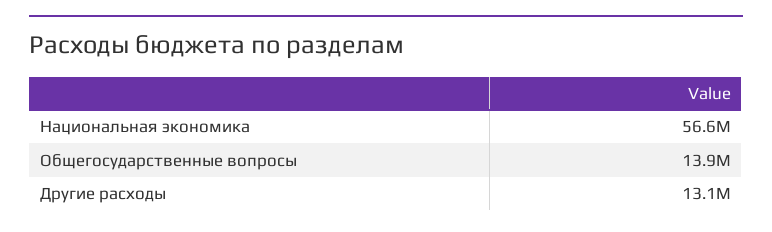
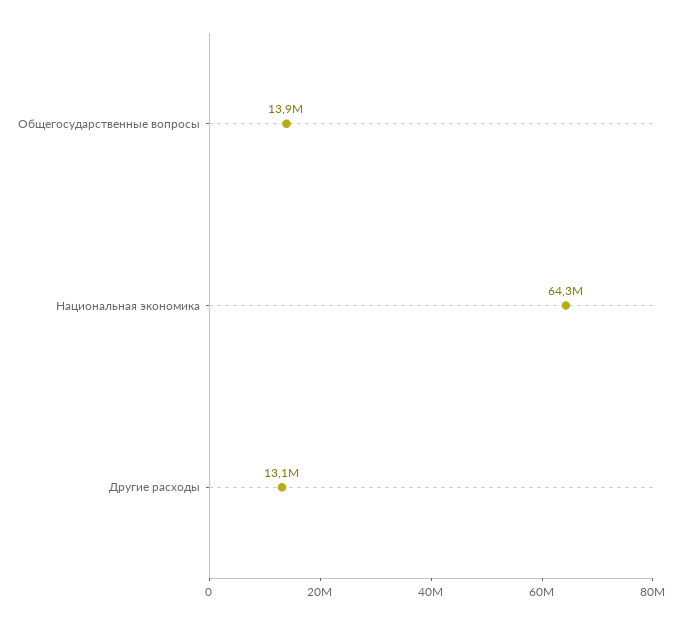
Национальная экономика: 56600000 -> 64300000

